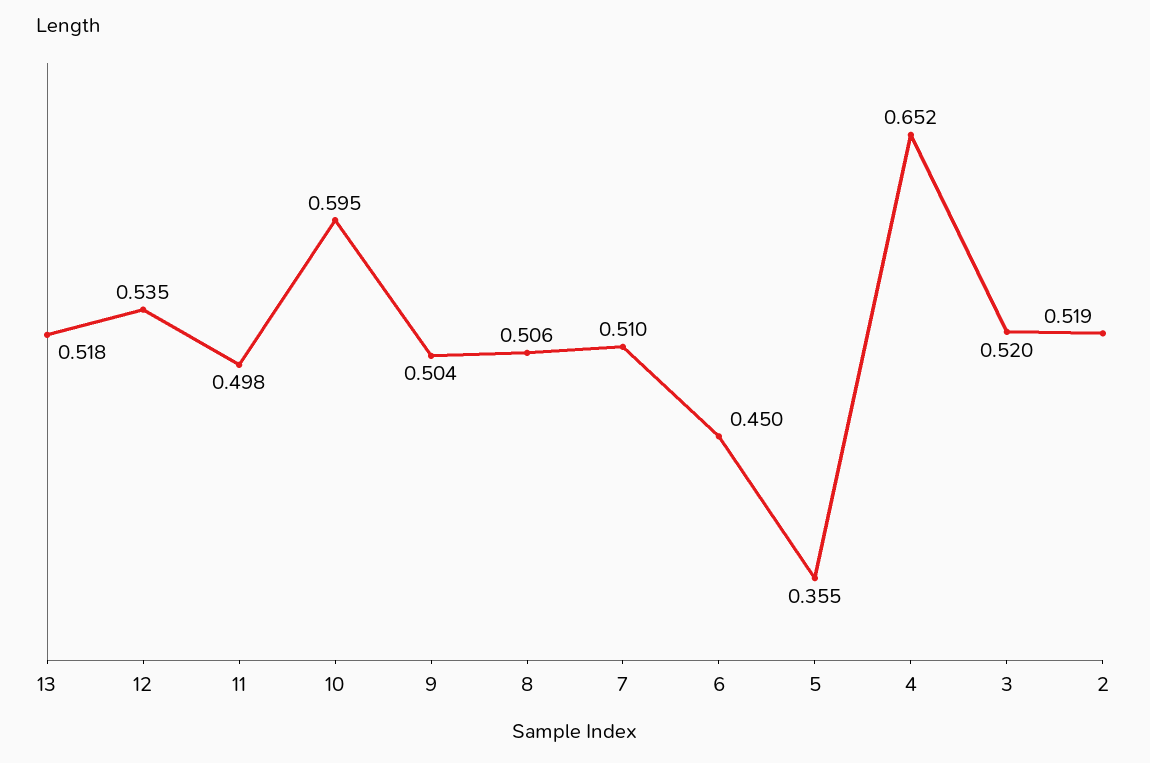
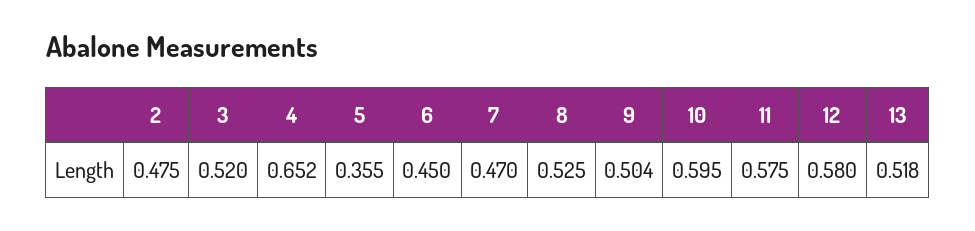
12: 0.535 -> 0.58
11: 0.498 -> 0.575
8: 0.506 -> 0.525
7: 0.51 -> 0.47
2: 0.519 -> 0.475

